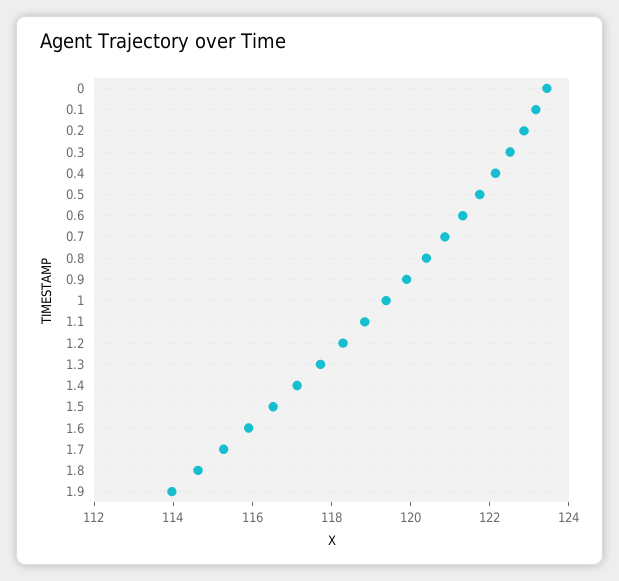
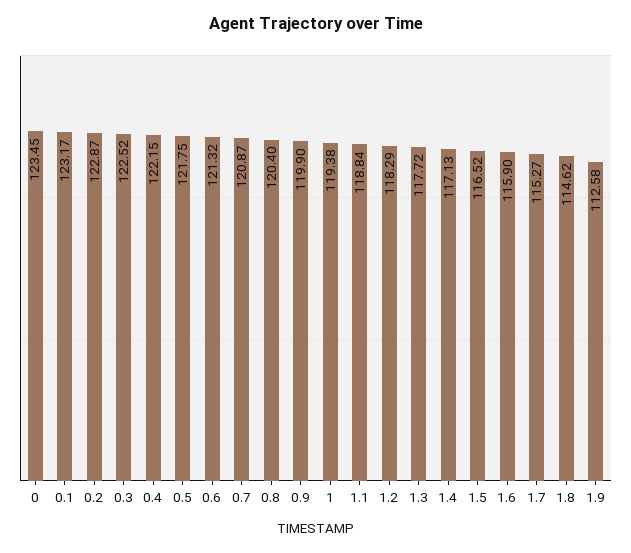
1.9: 114 -> 112.58

